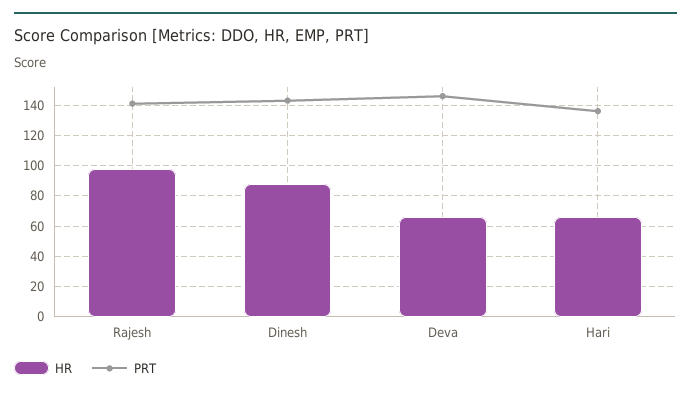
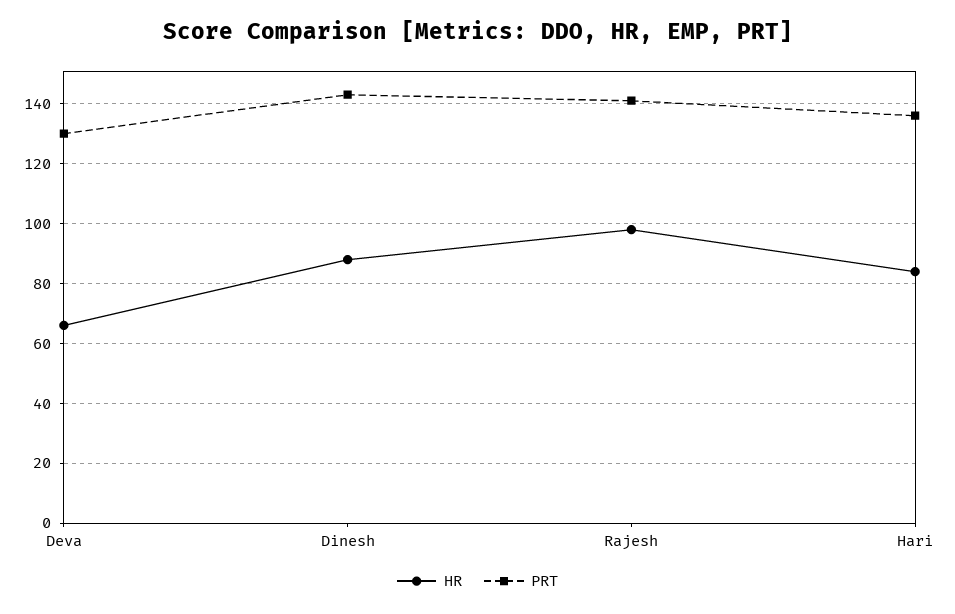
PRT, Deva: 145 -> 130
HR, Hari: 65 -> 85

